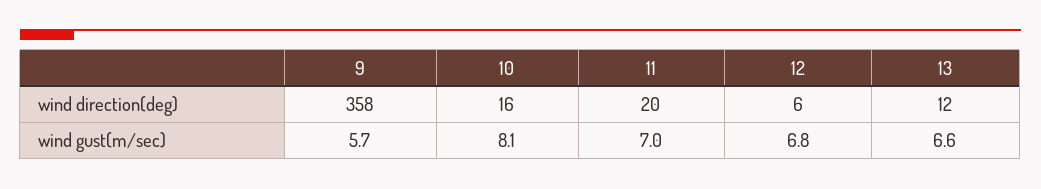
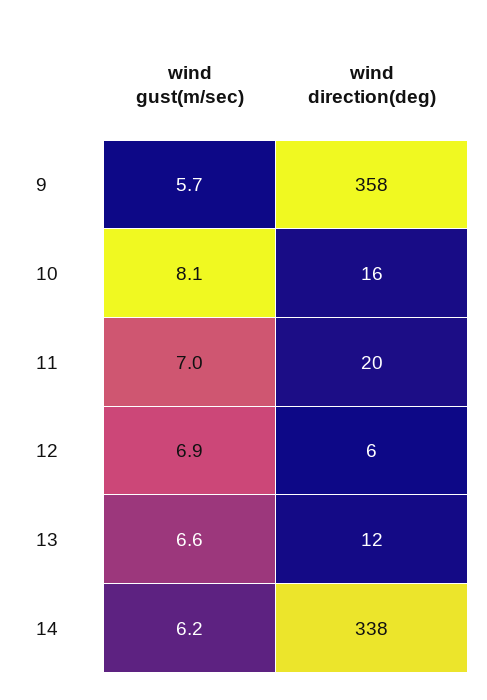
12, wind gust(m/sec): 6.8 -> 6.9
14, wind gust(m/sec): none -> 6.2
14, wind direction(deg): none -> 338

